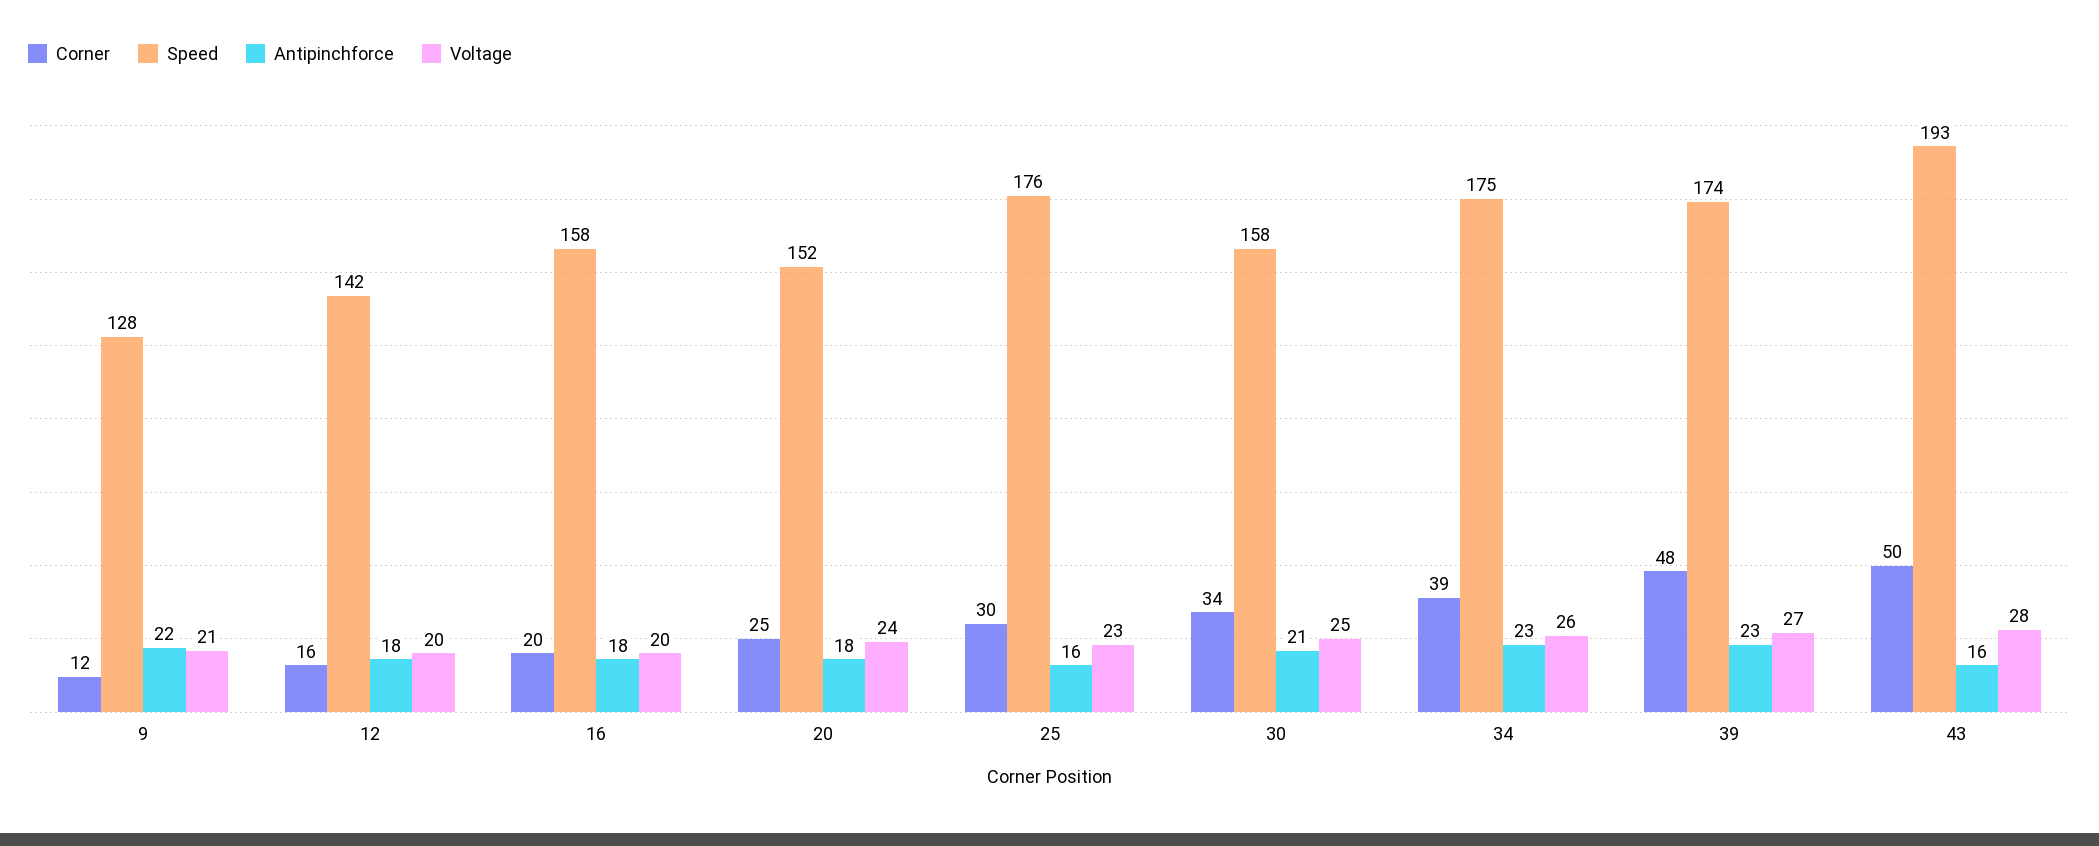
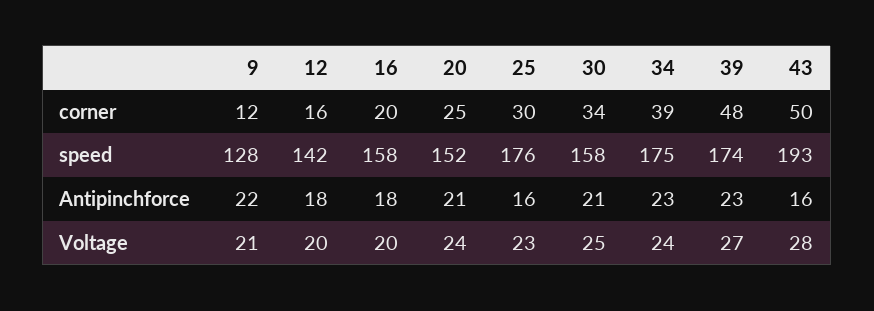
Antipinchforce, 20: 18 -> 21
Voltage, 34: 26 -> 24

